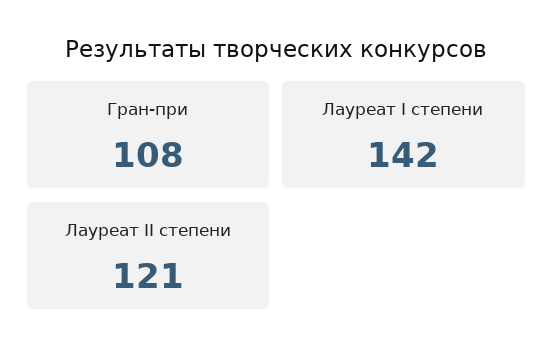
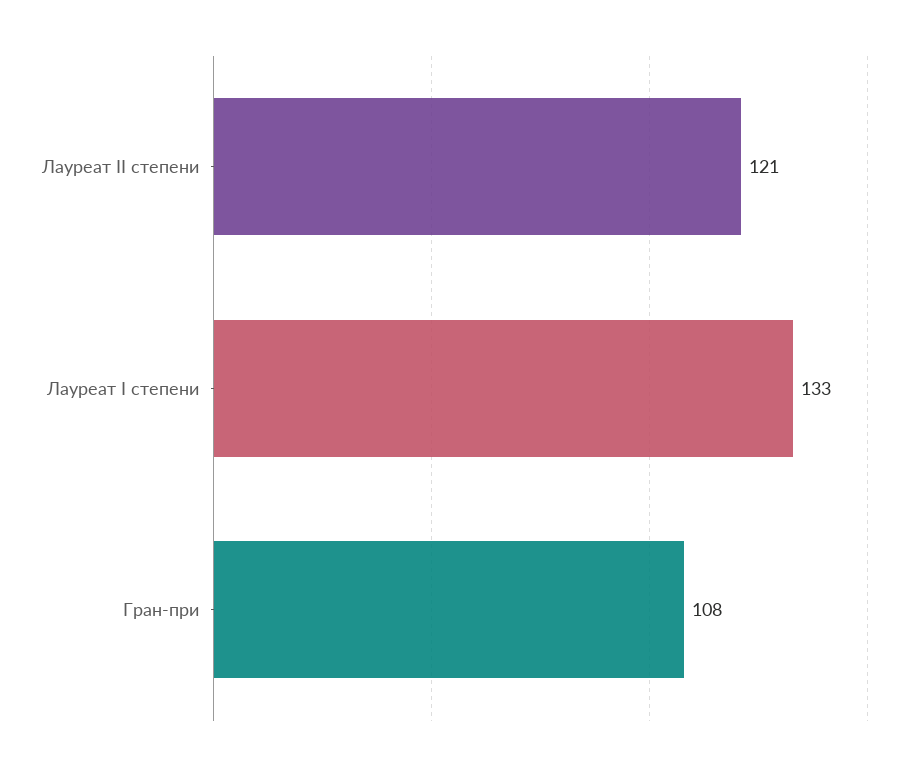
Лауреат I степени: 142 -> 133

